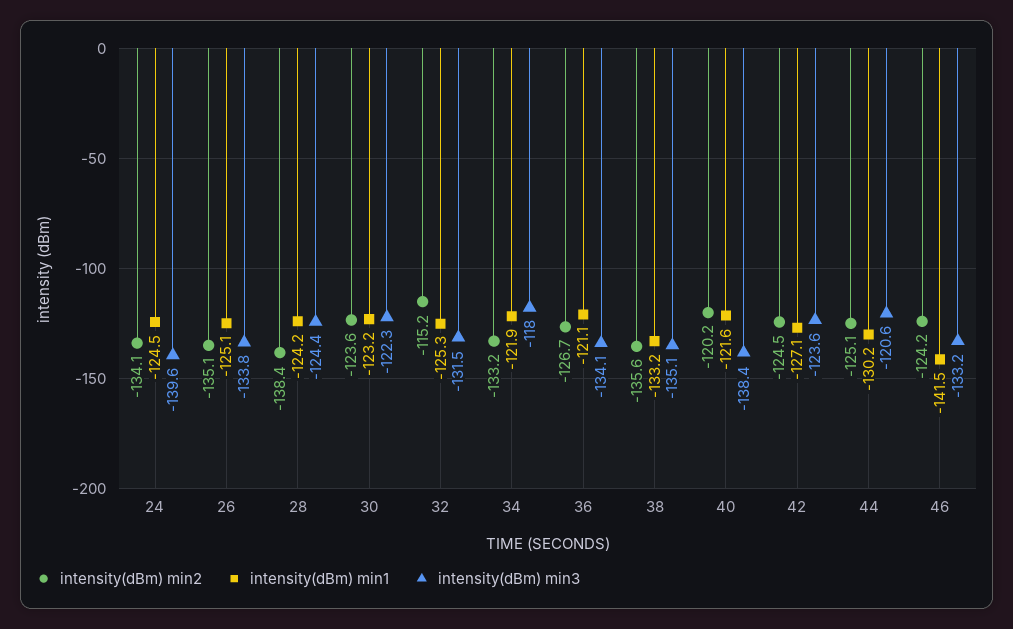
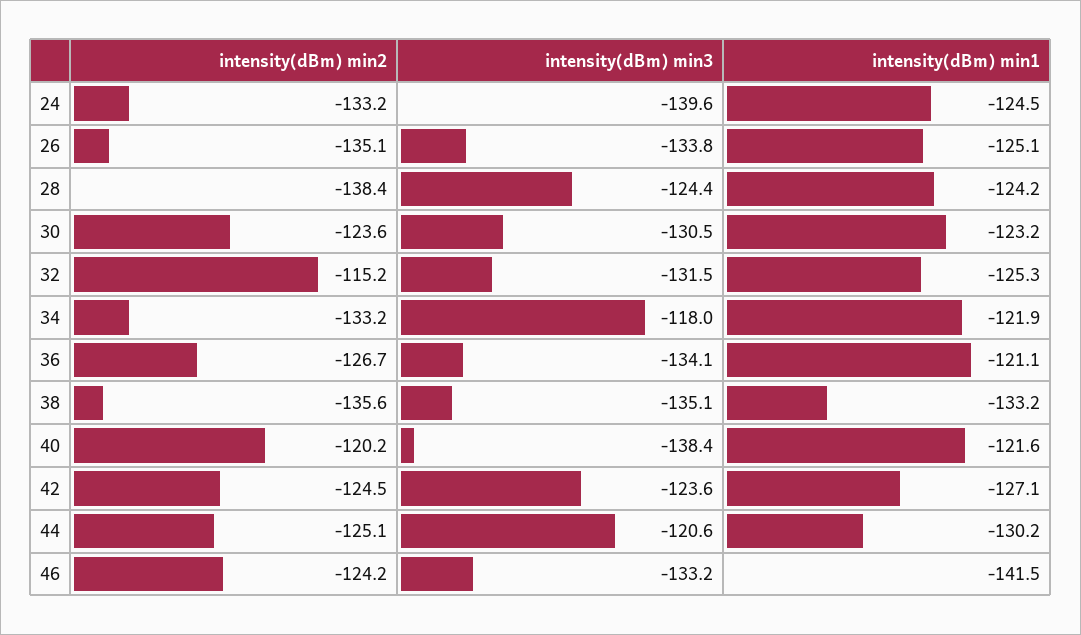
intensity(dBm) min2, 24: -134.1 -> -133.2
intensity(dBm) min3, 30: -122.3 -> -130.5

